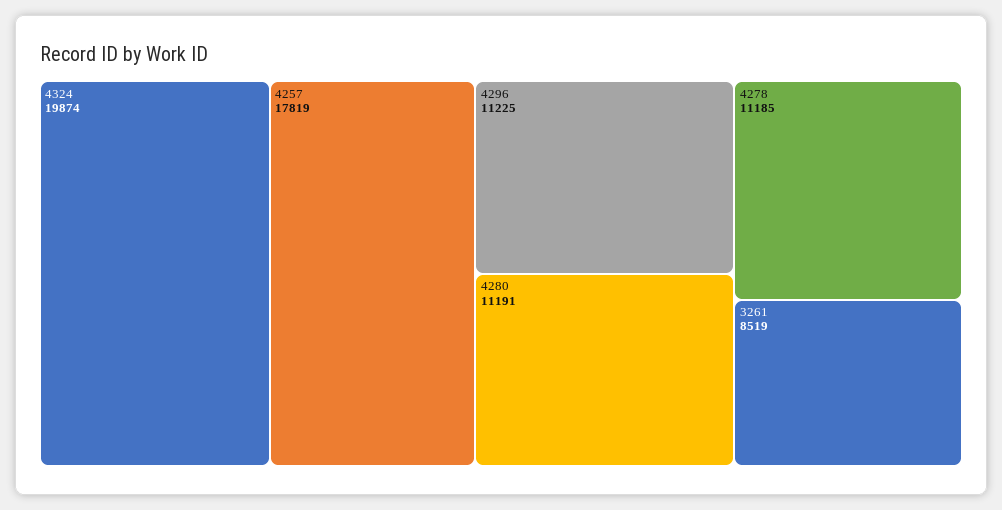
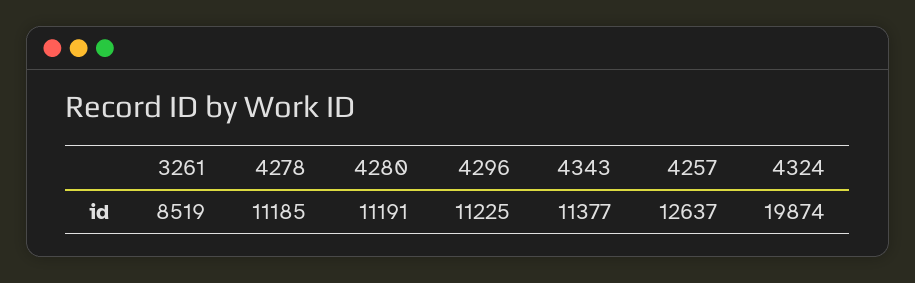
4257: 17819 -> 12637
4343: none -> 11377

